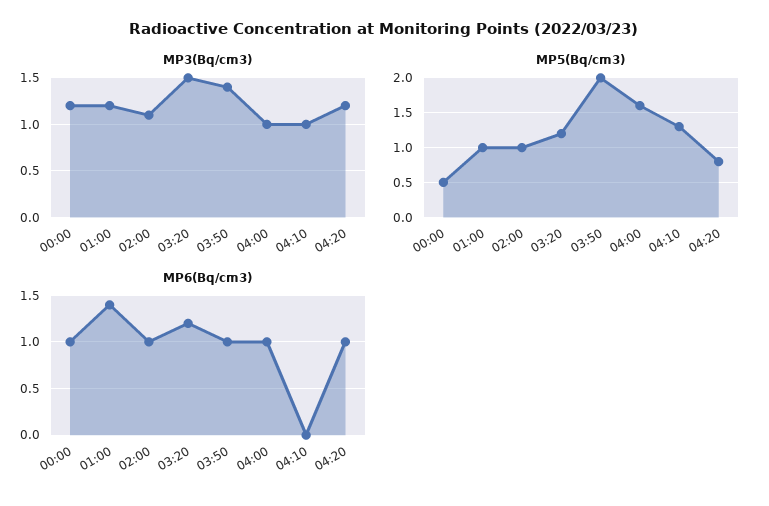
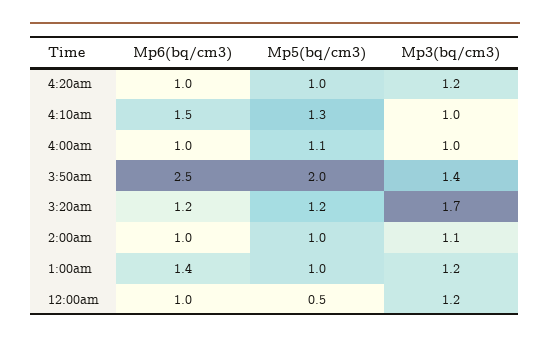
MP3(Bq/cm3), 03:20: 1.5 -> 1.7
MP5(Bq/cm3), 04:00: 1.6 -> 1.1
MP5(Bq/cm3), 04:20: 0.8 -> 1
MP6(Bq/cm3), 03:50: 1 -> 2.5
MP6(Bq/cm3), 04:10: 0 -> 1.5

